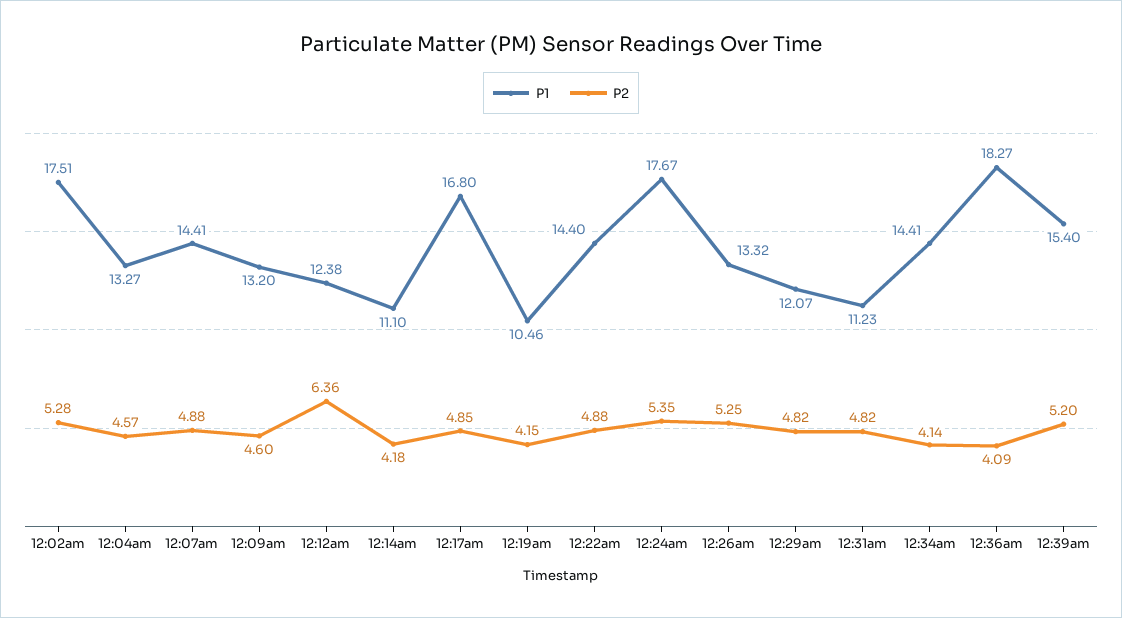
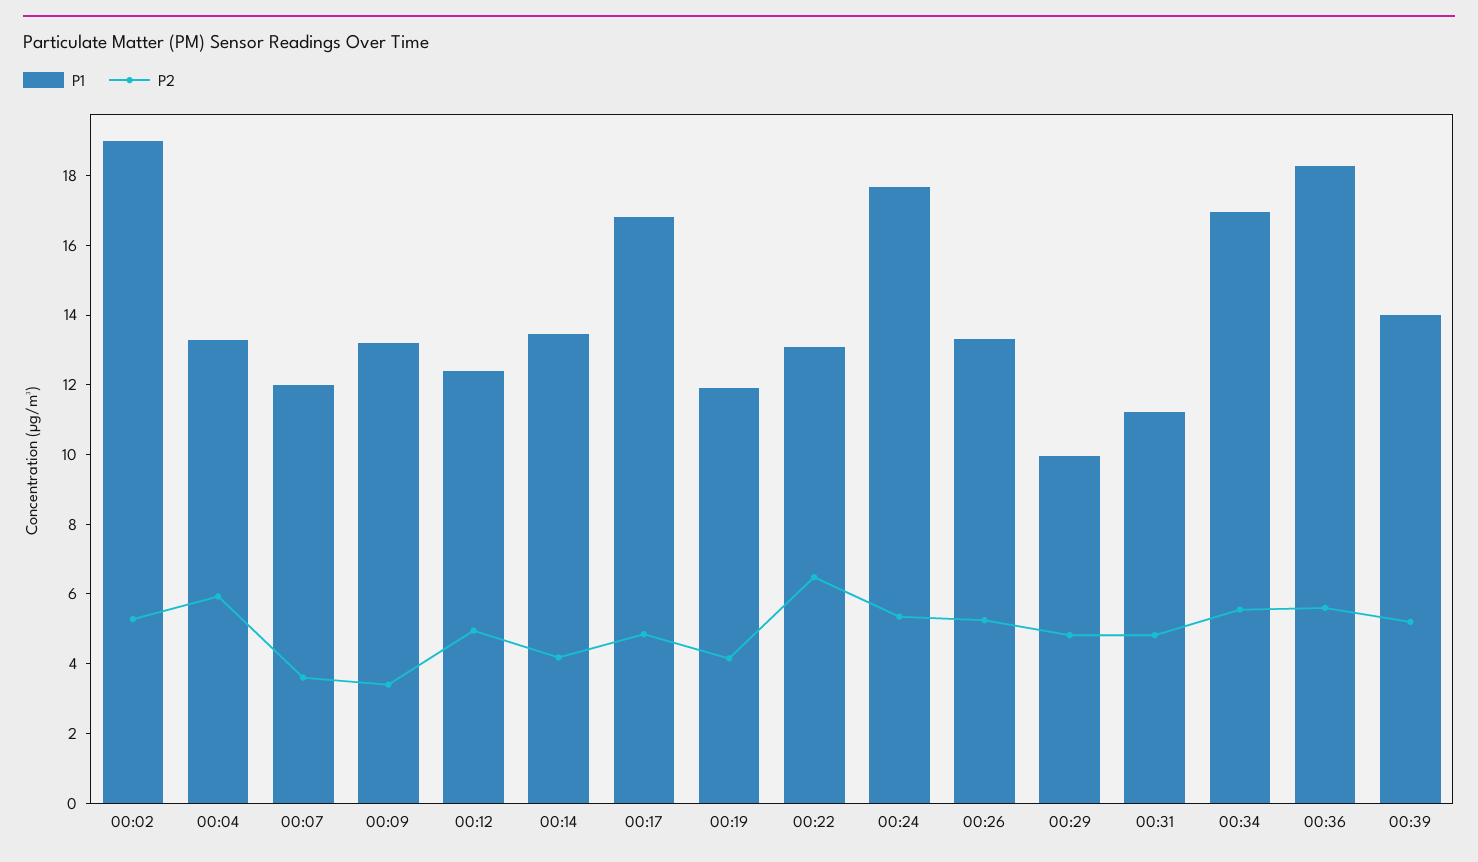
P1, 12:02am: 17.51 -> 19
P2, 12:04am: 4.57 -> 6
P1, 12:07am: 14.41 -> 12
P2, 12:07am: 4.88 -> 3.5
P2, 12:09am: 4.6 -> 3.5
P2, 12:12am: 6.36 -> 5
P1, 12:14am: 11.1 -> 13.5
P1, 12:19am: 10.46 -> 12
P1, 12:22am: 14.4 -> 13
P2, 12:22am: 4.88 -> 6.5
P1, 12:29am: 12.07 -> 10
P1, 12:34am: 14.41 -> 17
P2, 12:34am: 4.14 -> 5.5
P2, 12:36am: 4.09 -> 5.5
P1, 12:39am: 15.4 -> 14

